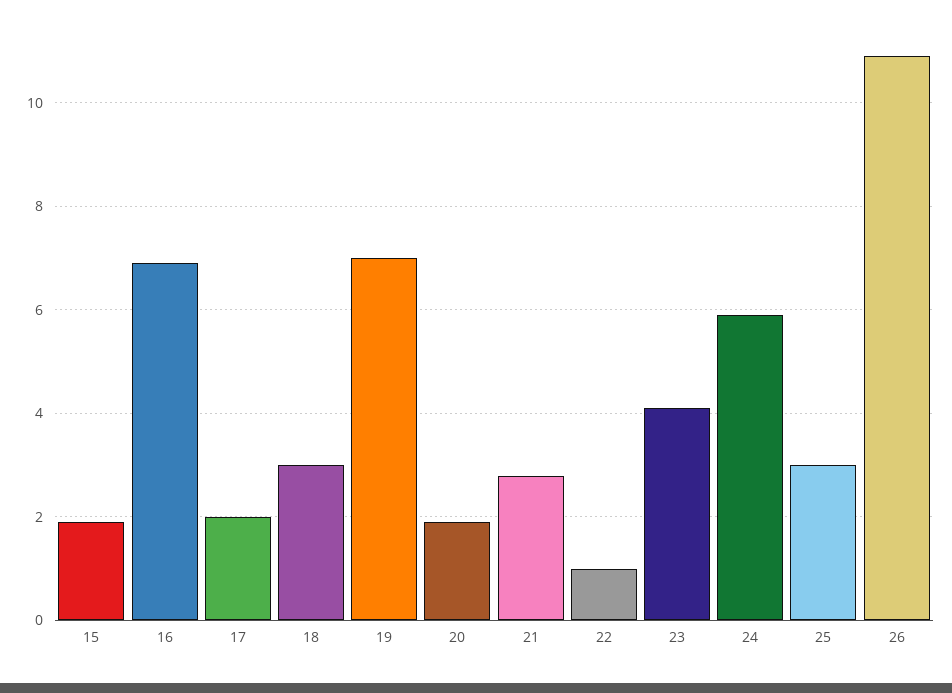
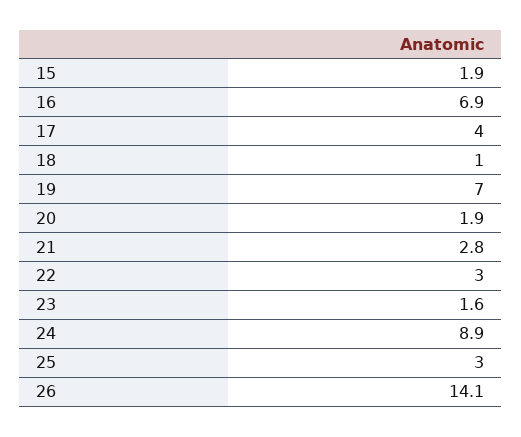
17: 2 -> 4
18: 3 -> 1
22: 1 -> 3
23: 4 -> 1.6
24: 6 -> 8.9
26: 11 -> 14.1

